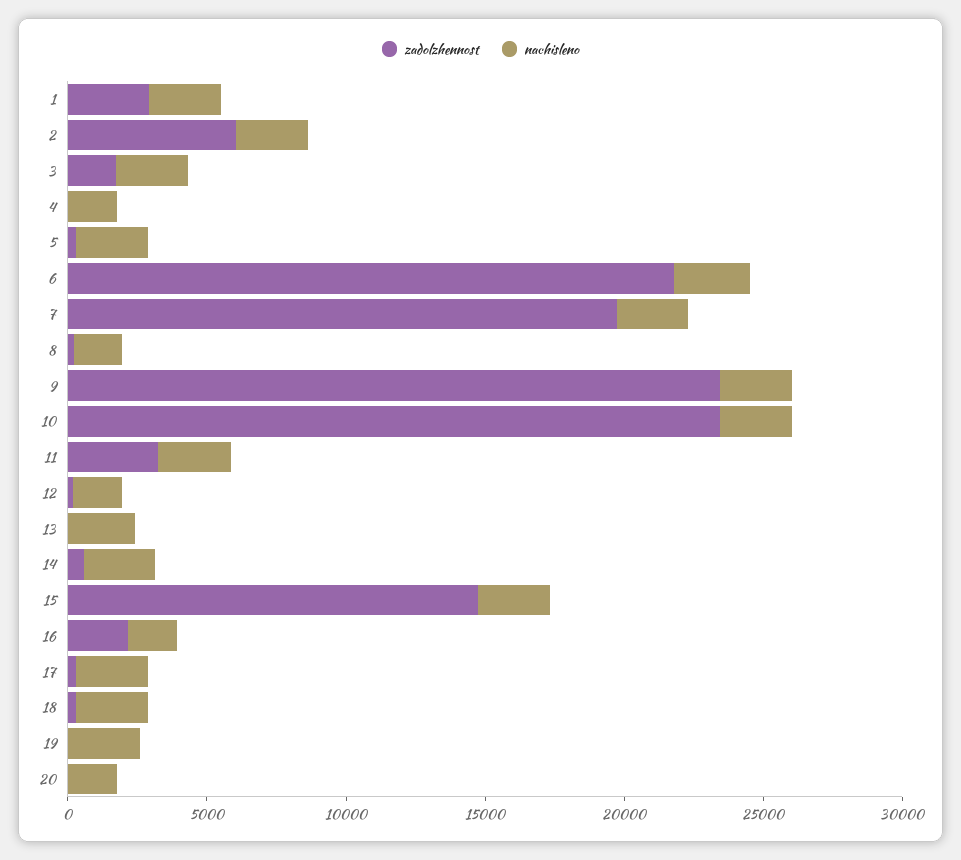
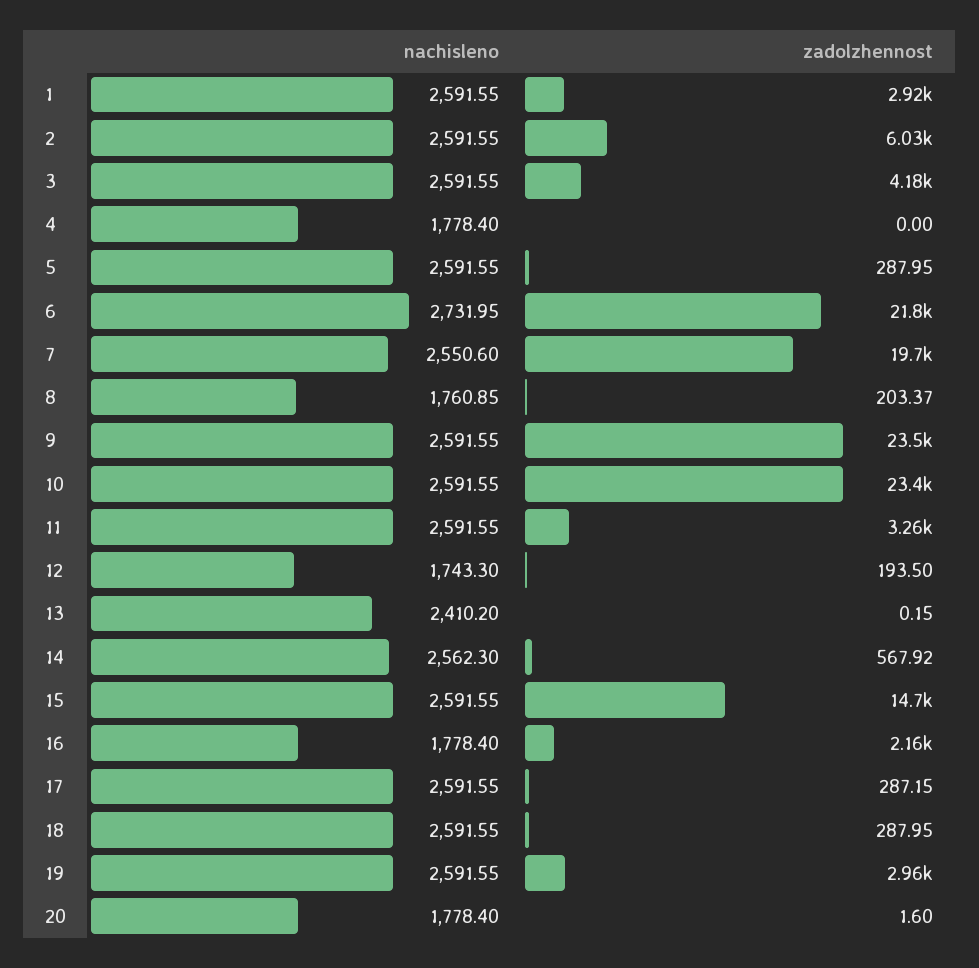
zadolzhennost, 3: 2000 -> 4180
zadolzhennost, 19: 0 -> 2960

